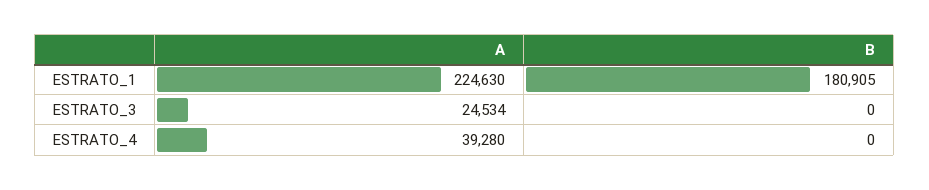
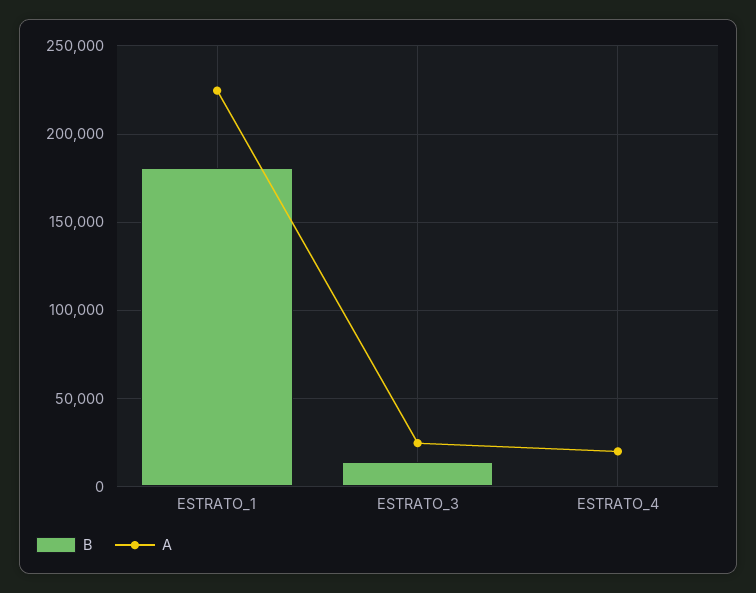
B, ESTRATO_3: 0 -> 15000
A, ESTRATO_4: 39280 -> 20000

